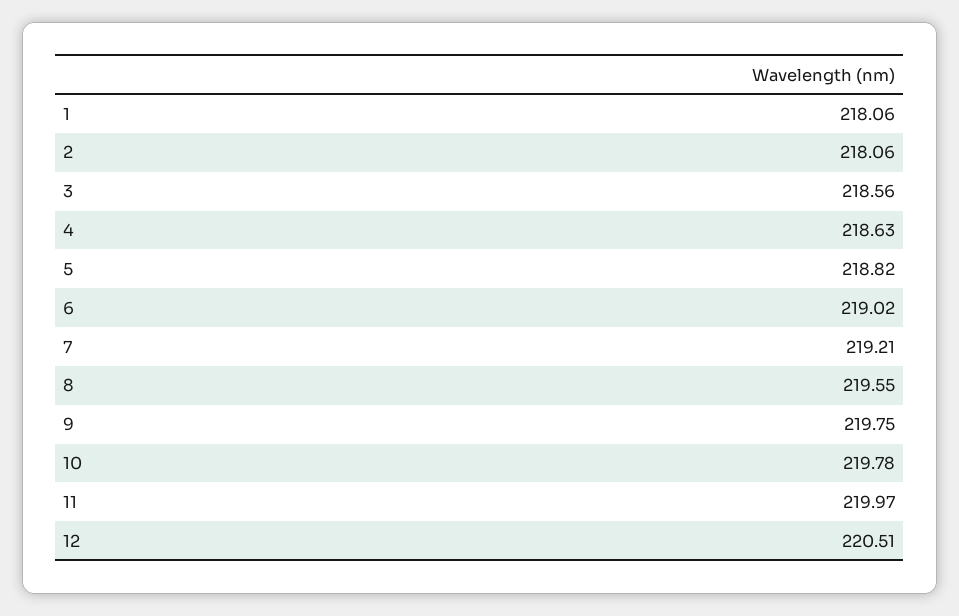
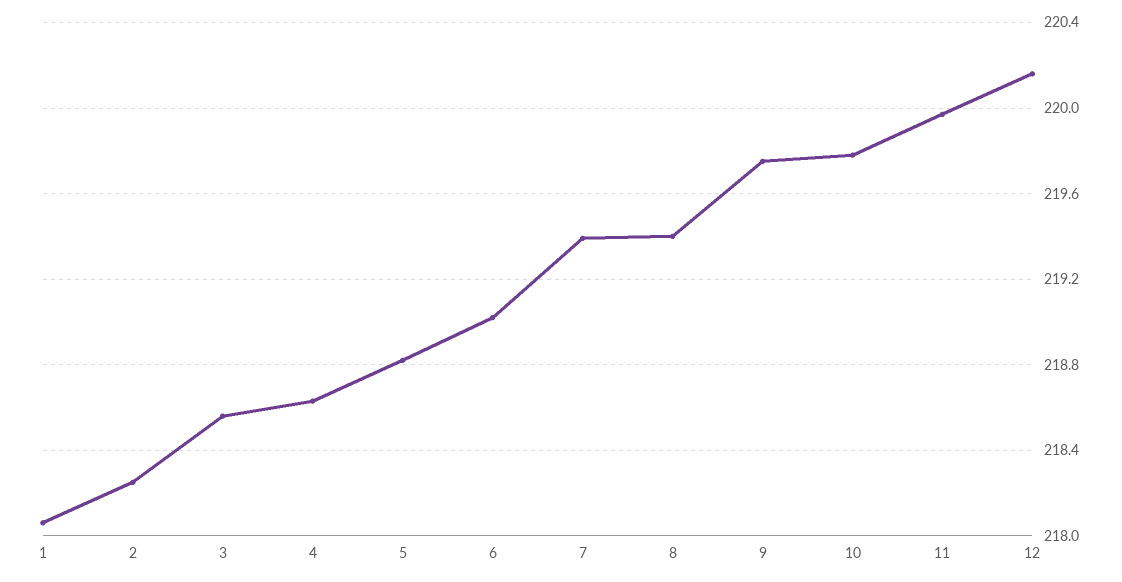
2: 218.06 -> 218.25
7: 219.21 -> 219.4
8: 219.55 -> 219.4
12: 220.51 -> 220.15

